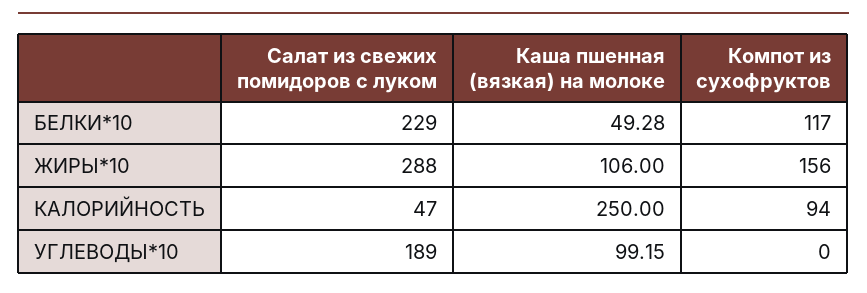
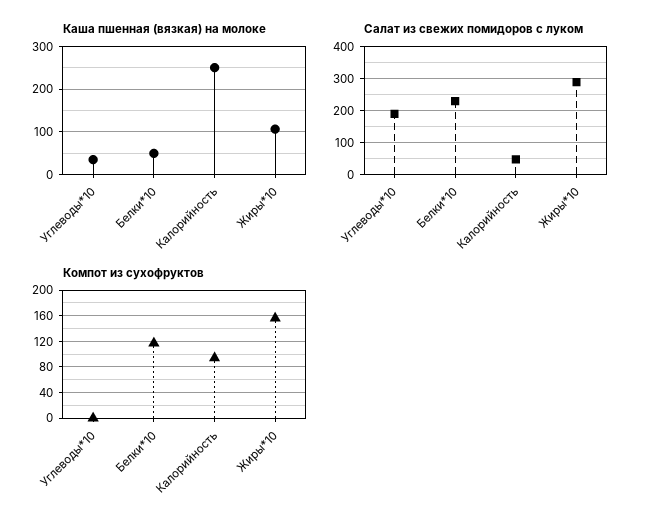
Каша пшенная (вязкая) на молоке, УГЛЕВОДЫ*10: 99.15 -> 40

